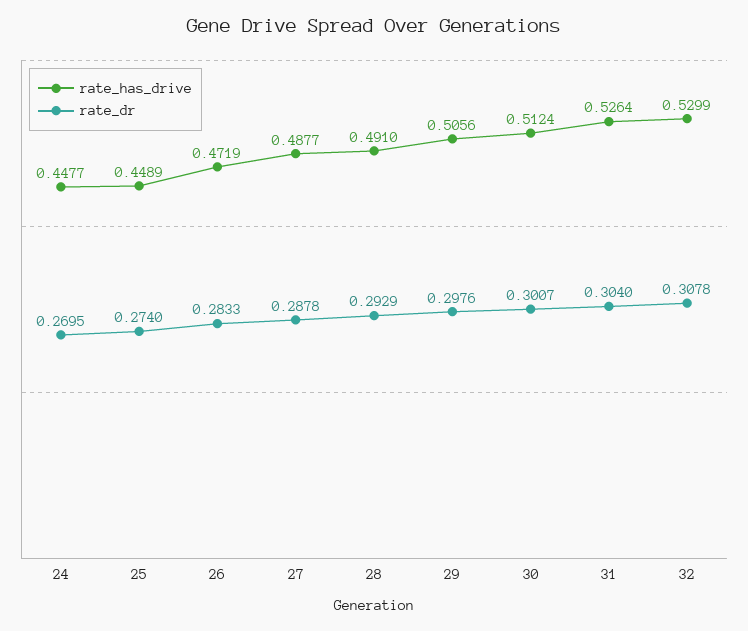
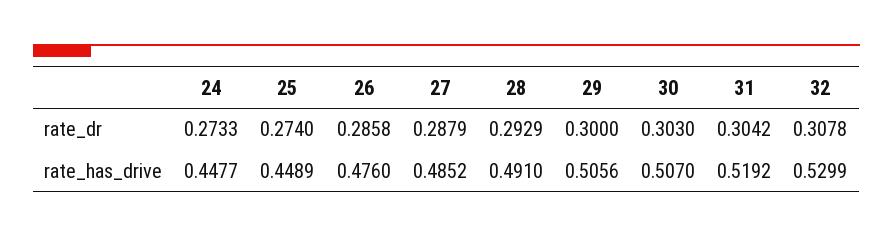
rate_dr, 24: 0.2695 -> 0.2733
rate_has_drive, 26: 0.4719 -> 0.476
rate_dr, 26: 0.2833 -> 0.2858
rate_has_drive, 27: 0.4877 -> 0.4852
rate_dr, 27: 0.2878 -> 0.2879
rate_dr, 29: 0.2976 -> 0.3
rate_has_drive, 30: 0.5124 -> 0.507
rate_dr, 30: 0.3007 -> 0.303
rate_has_drive, 31: 0.5264 -> 0.5192
rate_dr, 31: 0.304 -> 0.3042

